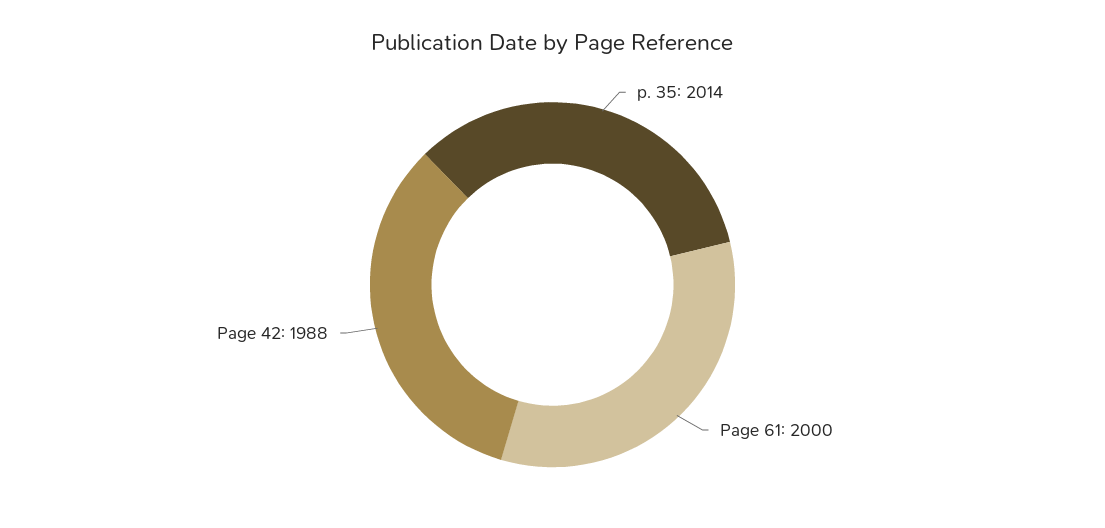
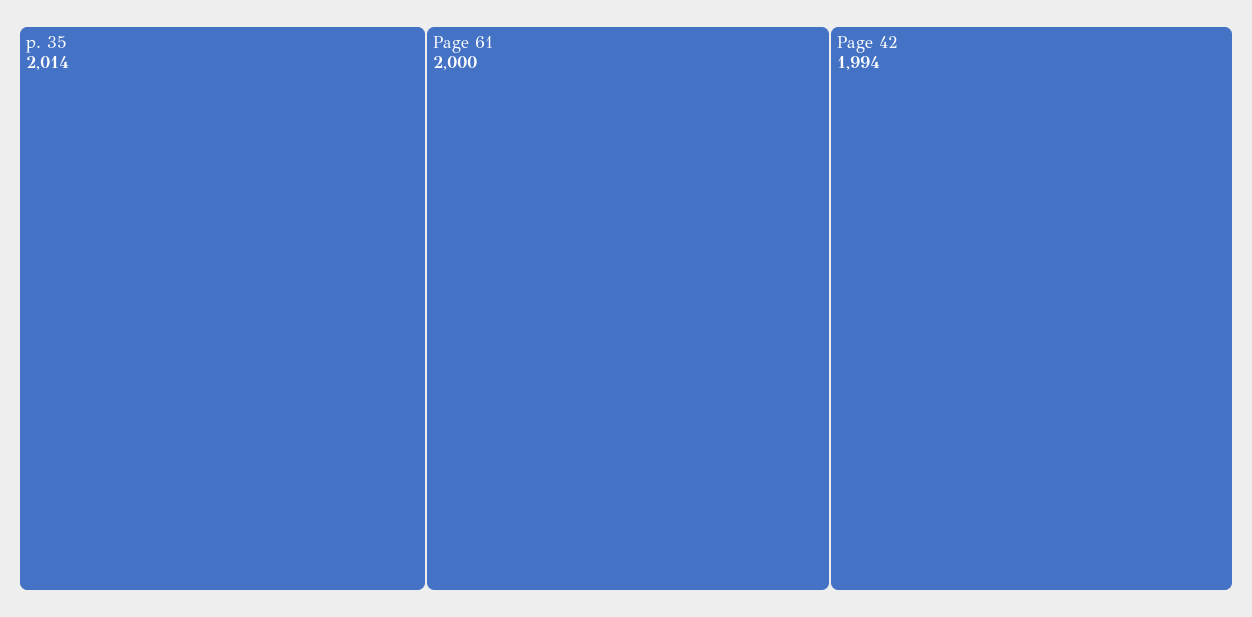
Page 42: 1988 -> 1994

